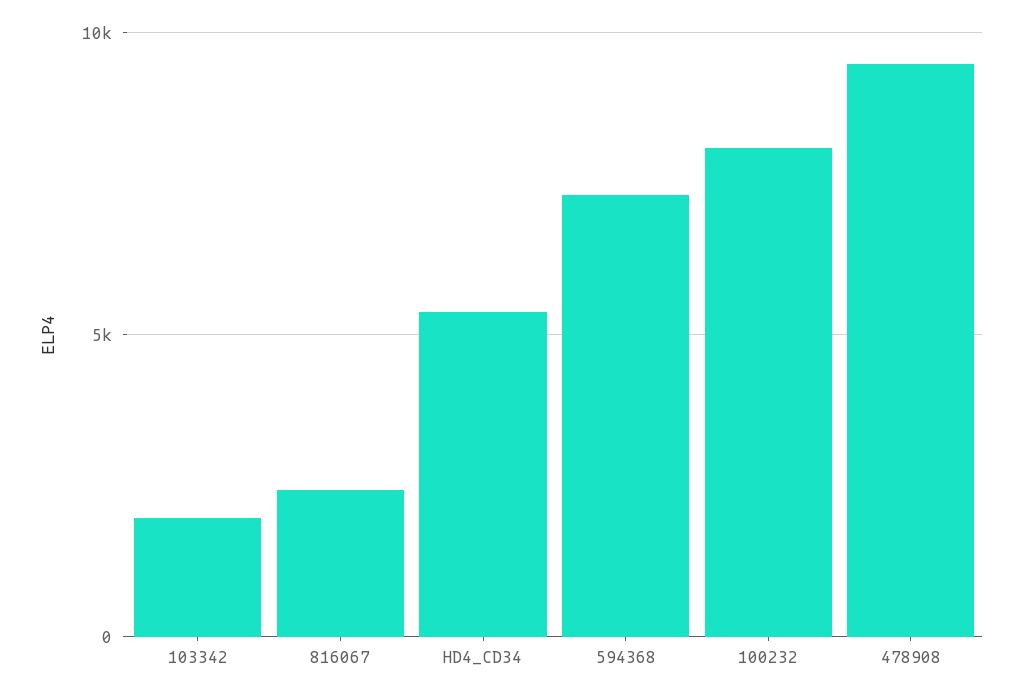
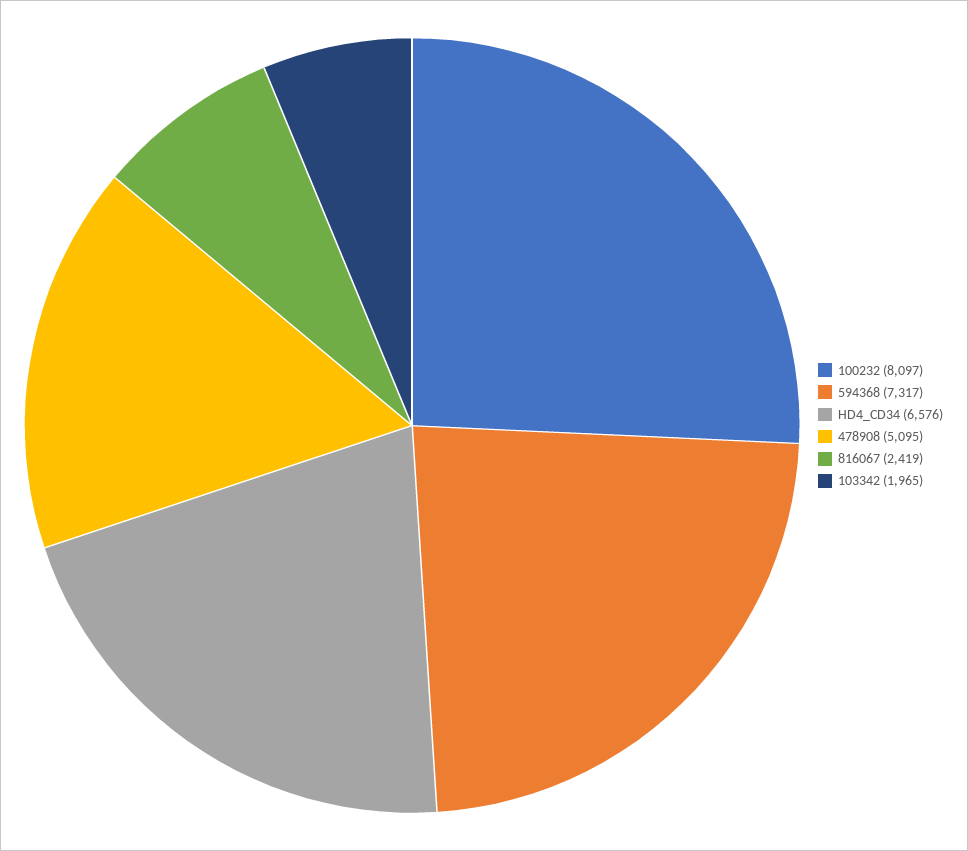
HD4_CD34: 5500 -> 6576
478908: 9500 -> 5095

